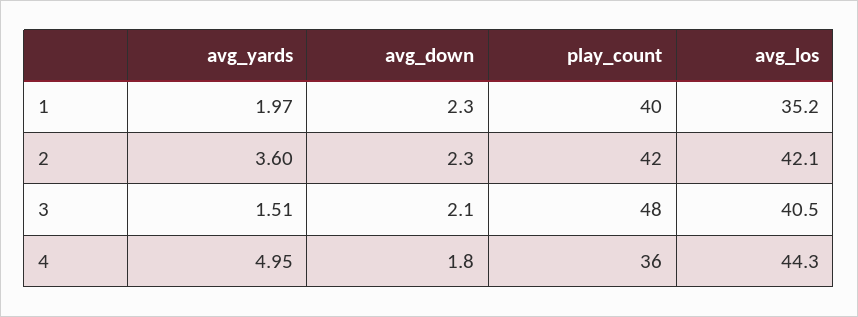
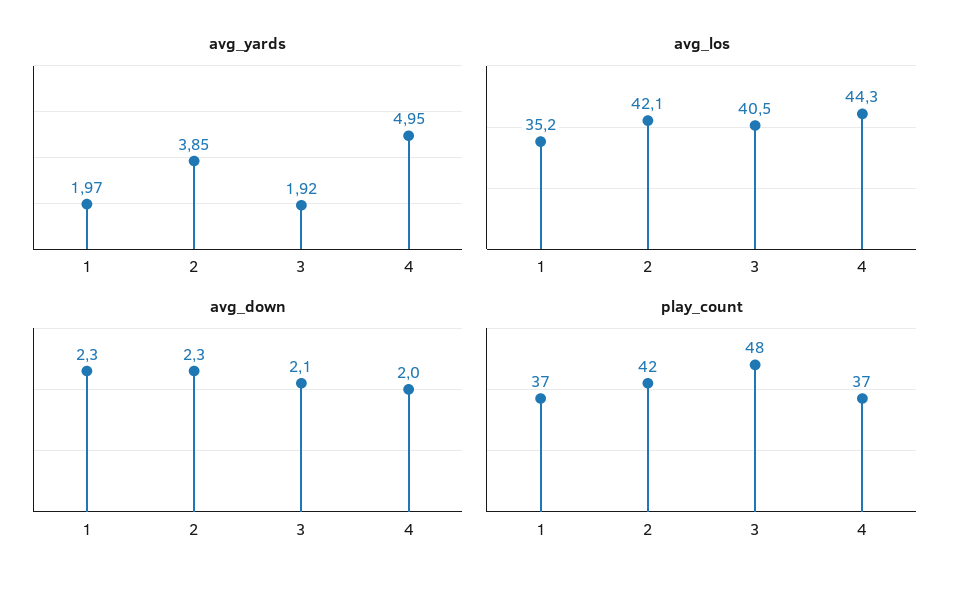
play_count, 1: 40 -> 37
avg_yards, 2: 3.6 -> 3.85
avg_yards, 3: 1.51 -> 1.92
avg_down, 4: 1.8 -> 2
play_count, 4: 36 -> 37

